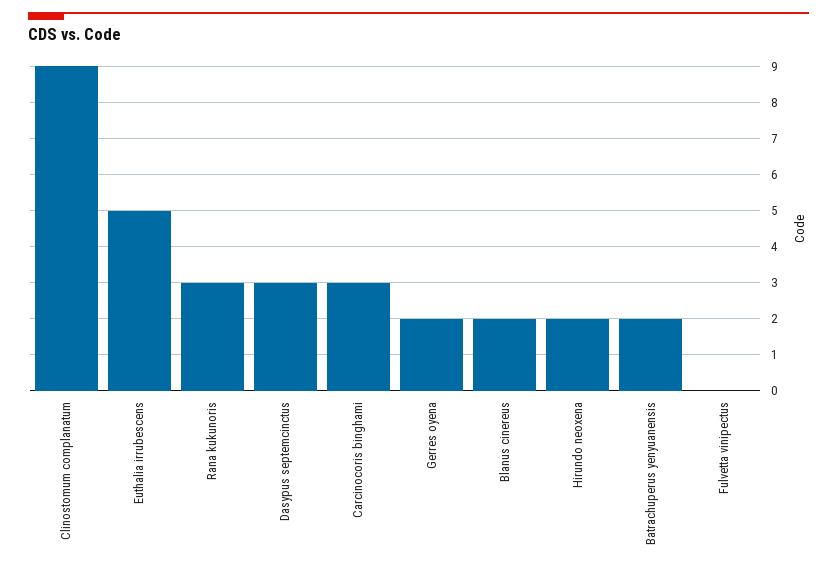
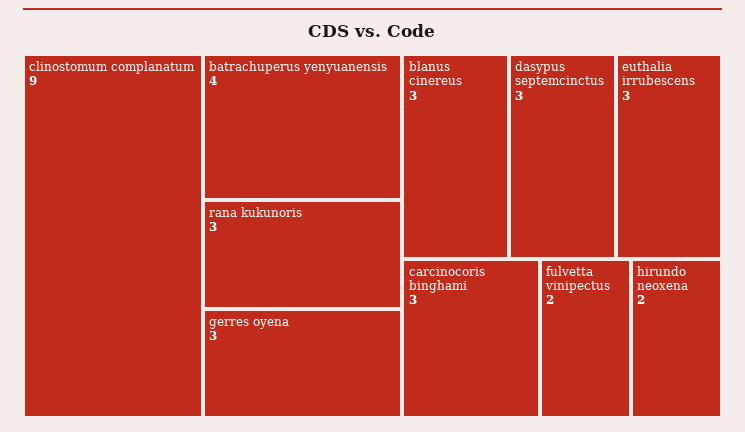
Euthalia irrubescens: 5 -> 3
Gerres oyena: 2 -> 3
Blanus cinereus: 2 -> 3
Batrachuperus yenyuanensis: 2 -> 4
Fulvetta vinipectus: 0 -> 2

